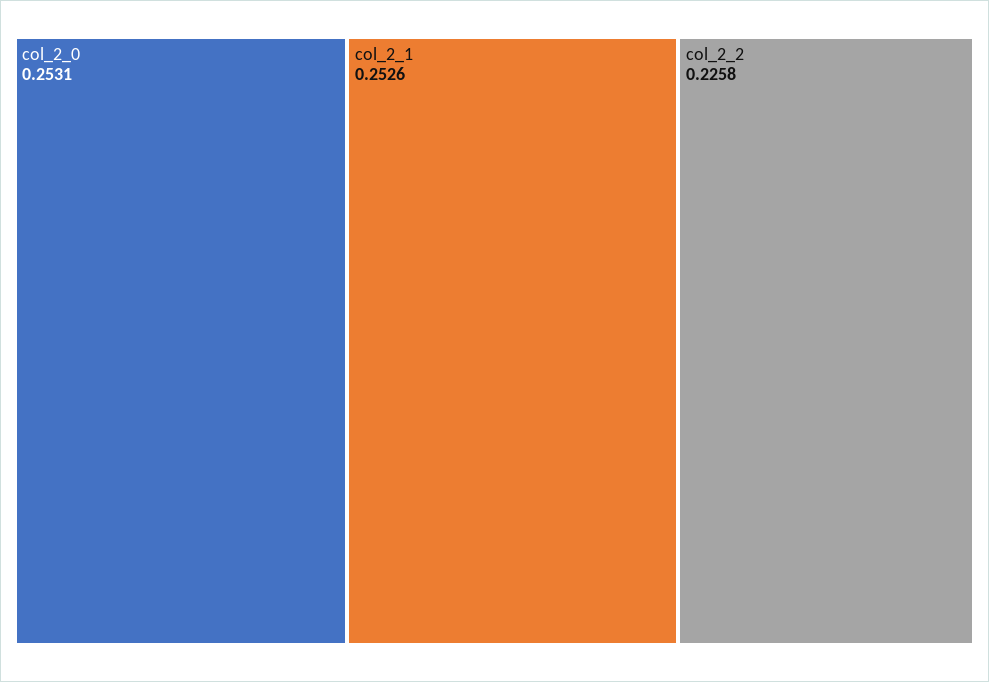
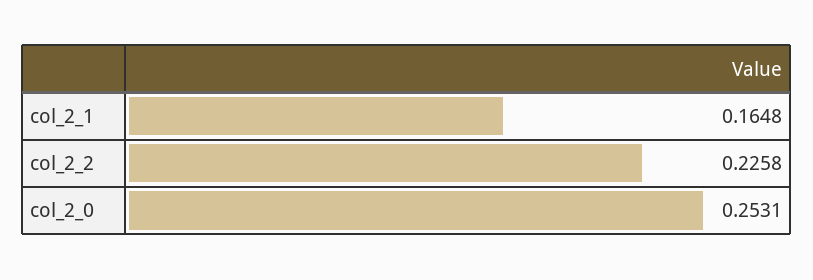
col_2_1: 0.2526 -> 0.1648

